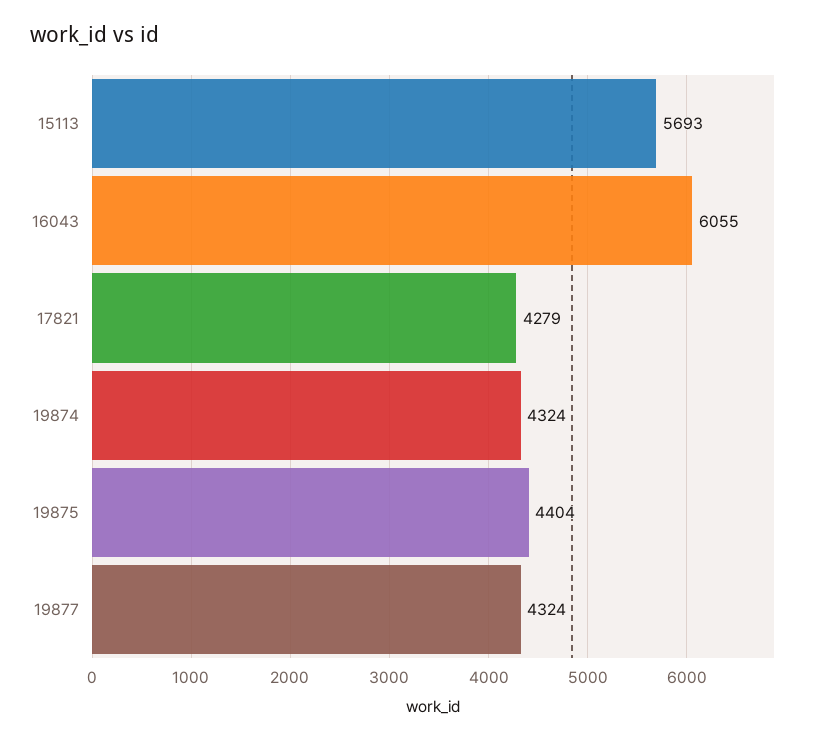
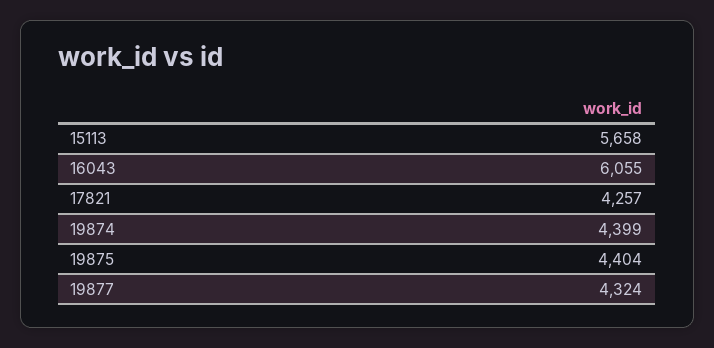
15113: 5693 -> 5658
17821: 4279 -> 4257
19874: 4324 -> 4399

